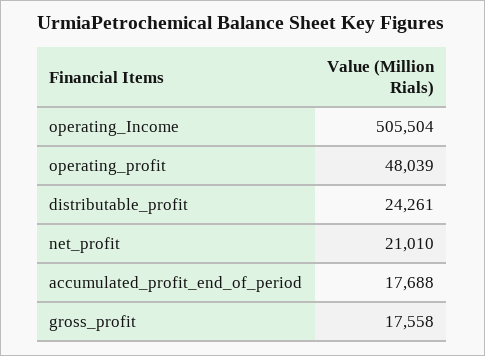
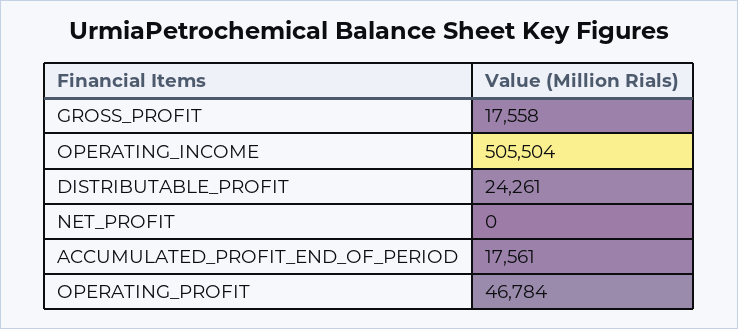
operating_profit: 48039 -> 46784
net_profit: 21010 -> 0
accumulated_profit_end_of_period: 17688 -> 17561

